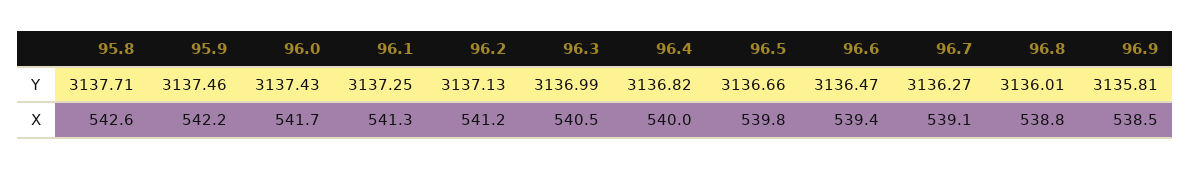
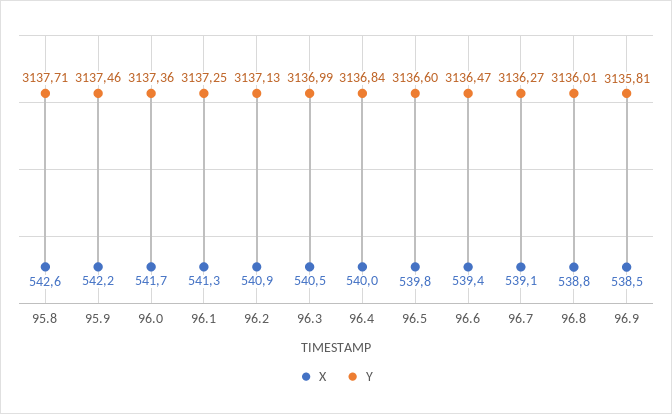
Y, 96.0: 3137.43 -> 3137.36
Y, 96.4: 3136.82 -> 3136.84
Y, 96.5: 3136.66 -> 3136.6
X, 96.2: 541.2 -> 540.9

